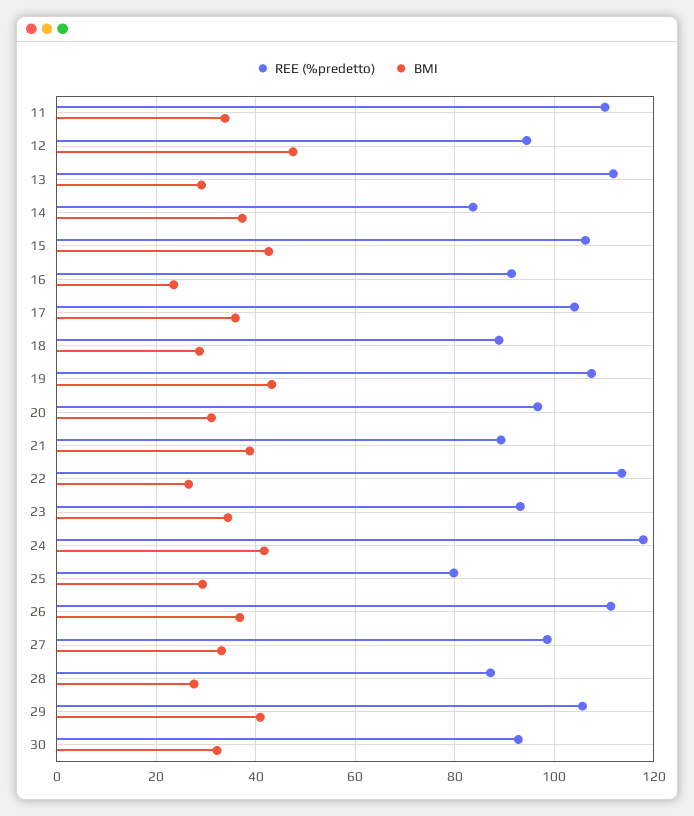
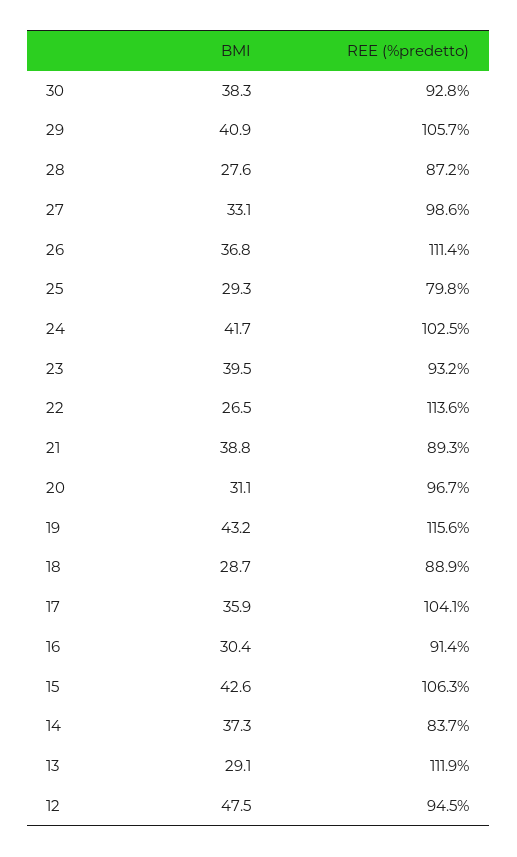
REE (%predetto), 11: 110 -> none
BMI, 11: 34 -> none
BMI, 16: 24 -> 30.4
REE (%predetto), 19: 108 -> 115.6
BMI, 23: 34 -> 39.5
REE (%predetto), 24: 118 -> 102.5
BMI, 30: 32 -> 38.3

